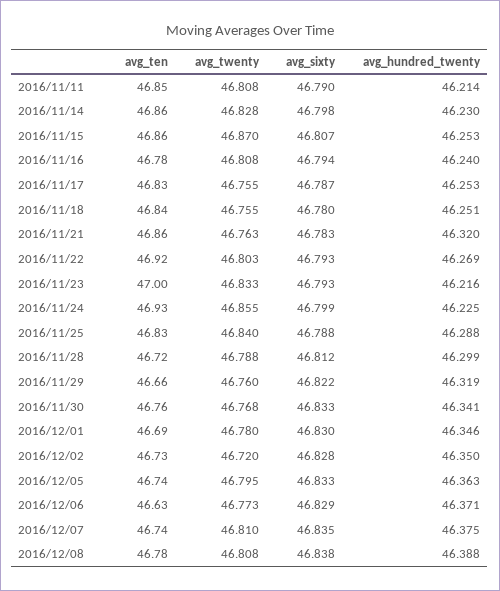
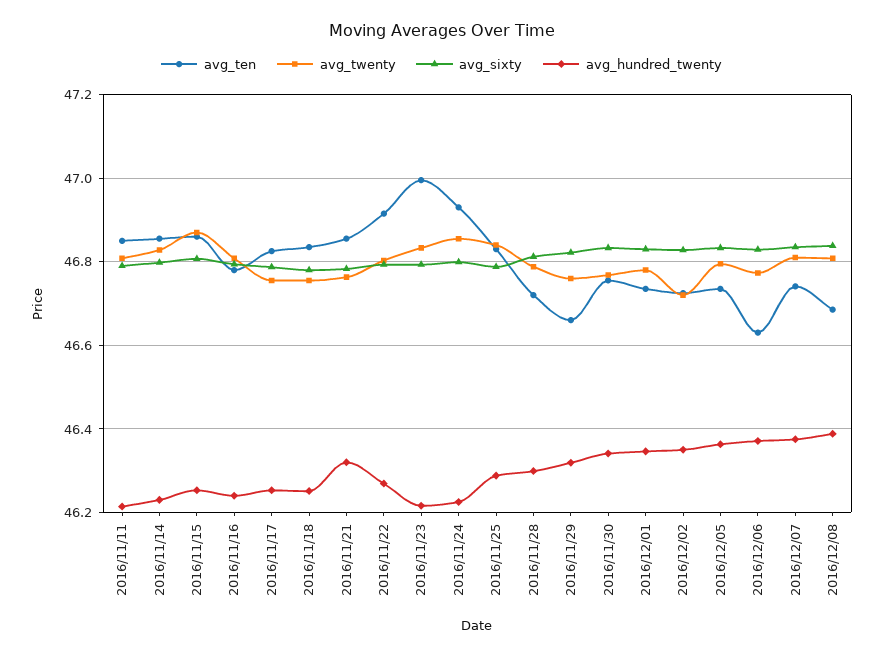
avg_ten, 2016/12/01: 46.69 -> 46.74
avg_ten, 2016/12/08: 46.78 -> 46.68

